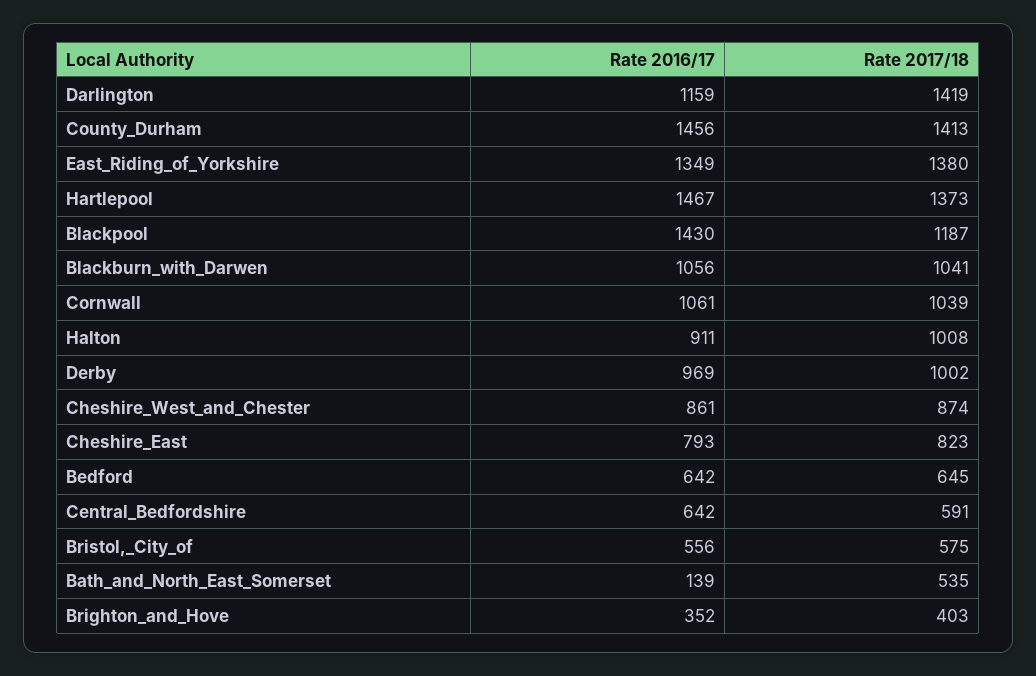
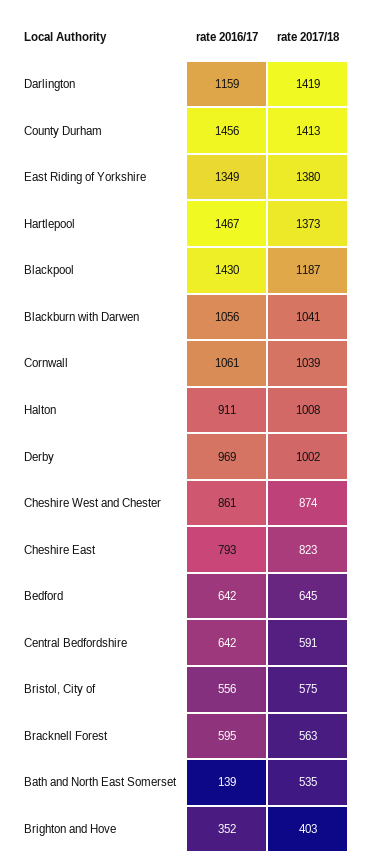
Rate 2016/17, Bracknell Forest: none -> 595
Rate 2017/18, Bracknell Forest: none -> 563

